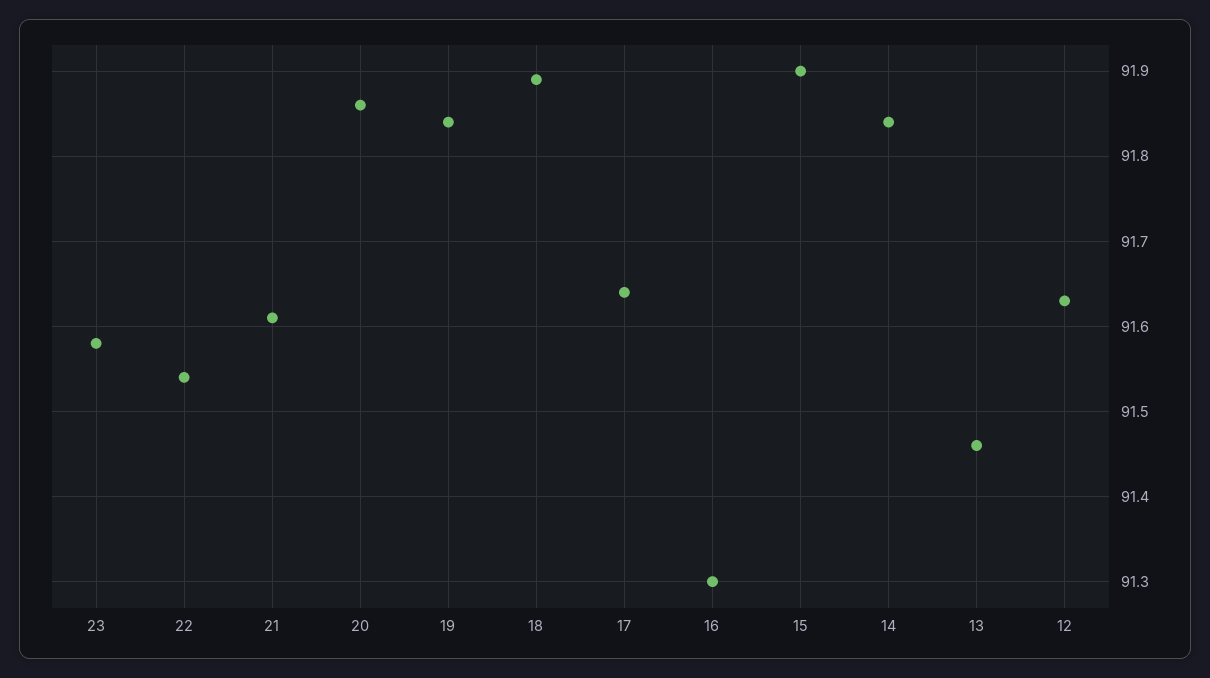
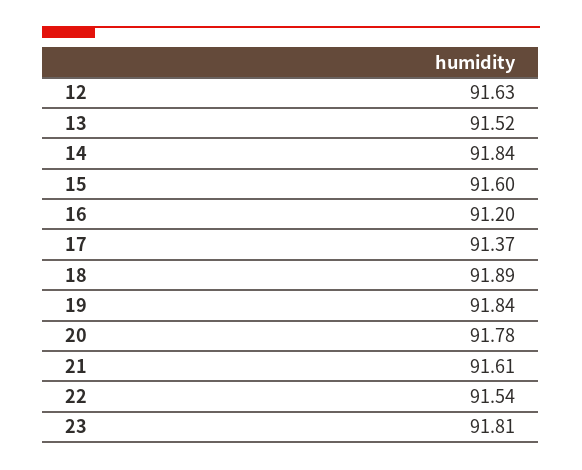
23: 91.58 -> 91.81
20: 91.86 -> 91.78
17: 91.64 -> 91.37
16: 91.3 -> 91.2
15: 91.9 -> 91.6
13: 91.46 -> 91.52

